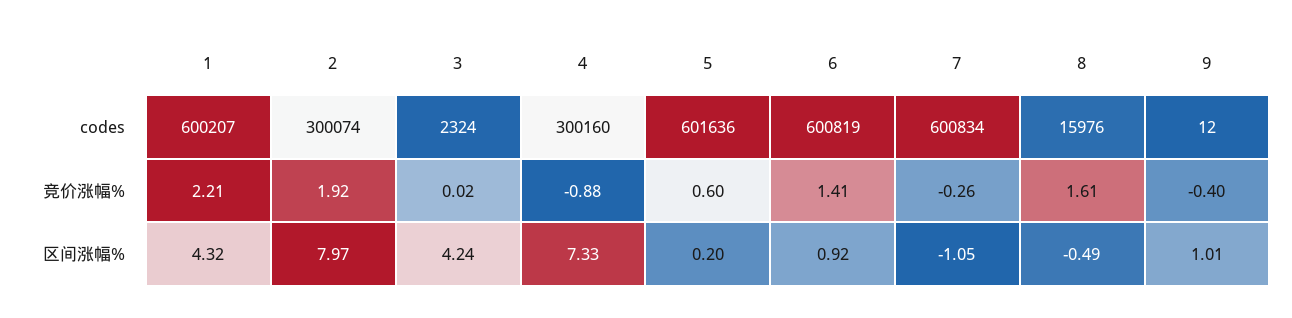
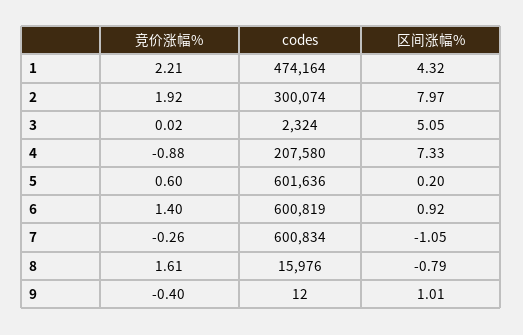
1, codes: 600207 -> 474164
4, codes: 300160 -> 207580
6, 竞价涨幅%: 1.41 -> 1.4
3, 区间涨幅%: 4.24 -> 5.05
8, 区间涨幅%: -0.49 -> -0.79

